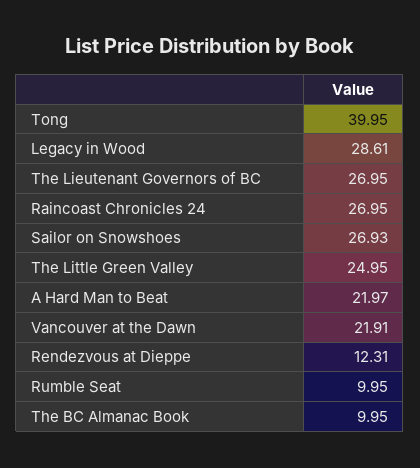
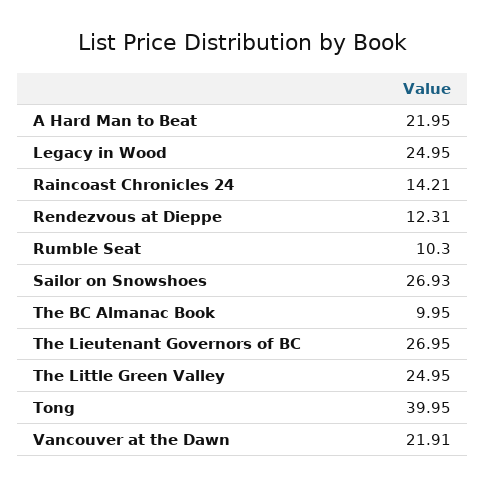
Legacy in Wood: 28.61 -> 24.95
Raincoast Chronicles 24: 26.95 -> 14.21
A Hard Man to Beat: 21.97 -> 21.95
Rumble Seat: 9.95 -> 10.3

